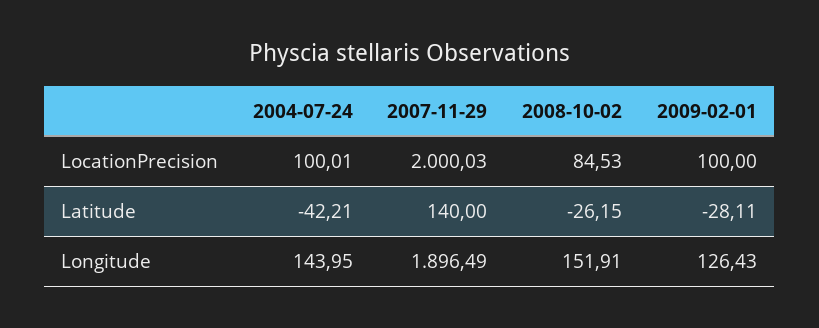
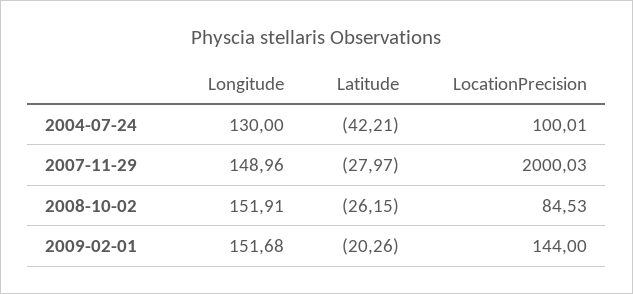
2009-02-01, LocationPrecision: 100 -> 144
2007-11-29, Latitude: 140 -> -27.97
2009-02-01, Latitude: -28.11 -> -20.26
2004-07-24, Longitude: 143.95 -> 130
2007-11-29, Longitude: 1896.49 -> 148.96
2009-02-01, Longitude: 126.43 -> 151.68

